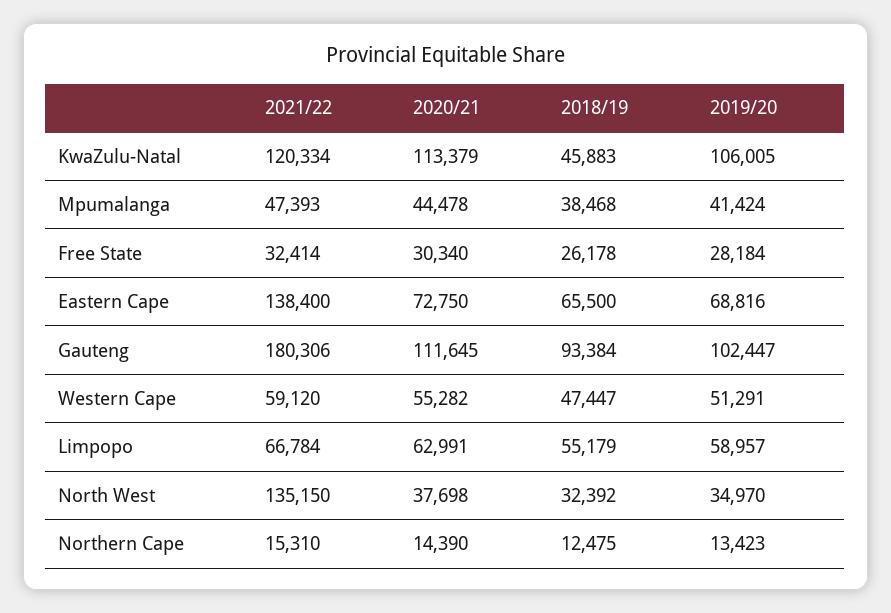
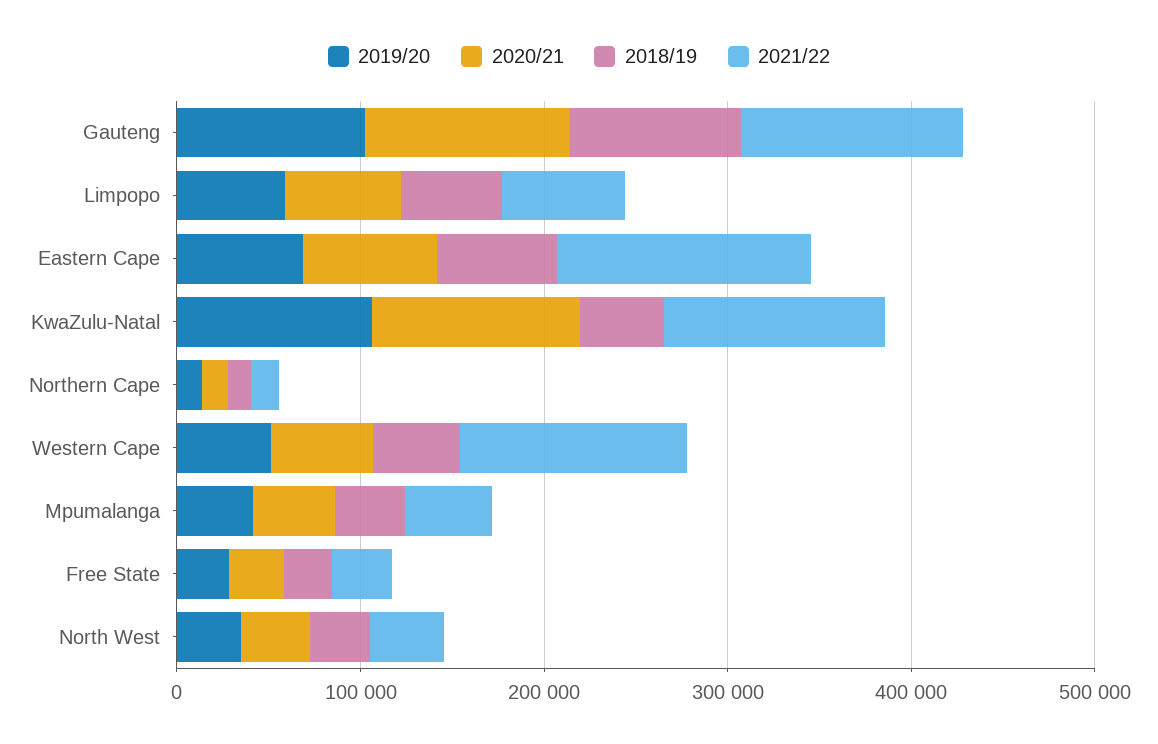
2021/22, Gauteng: 180306 -> 120000
2021/22, Western Cape: 59120 -> 120000
2021/22, North West: 135150 -> 40000

